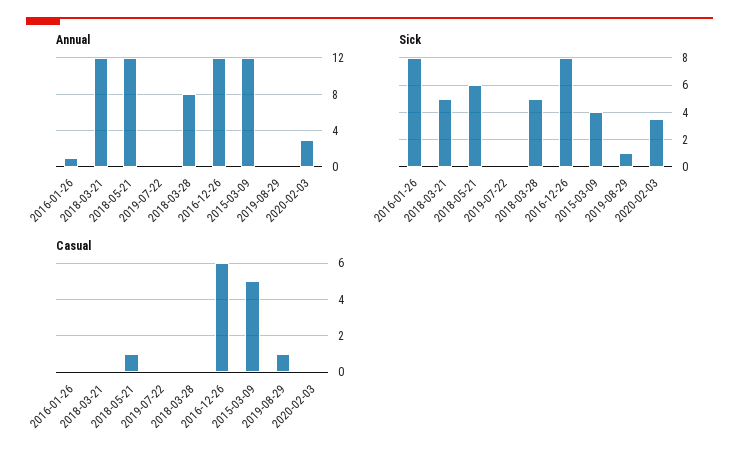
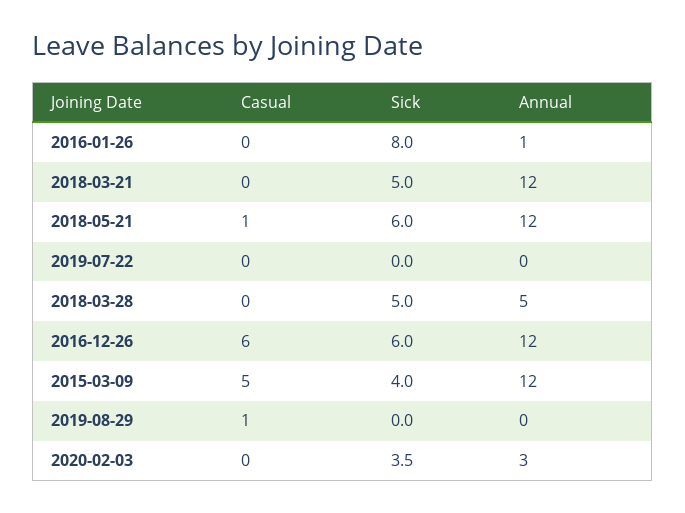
Annual, 2018-03-28: 8 -> 5
Sick, 2016-12-26: 8 -> 6
Sick, 2019-08-29: 1 -> 0

